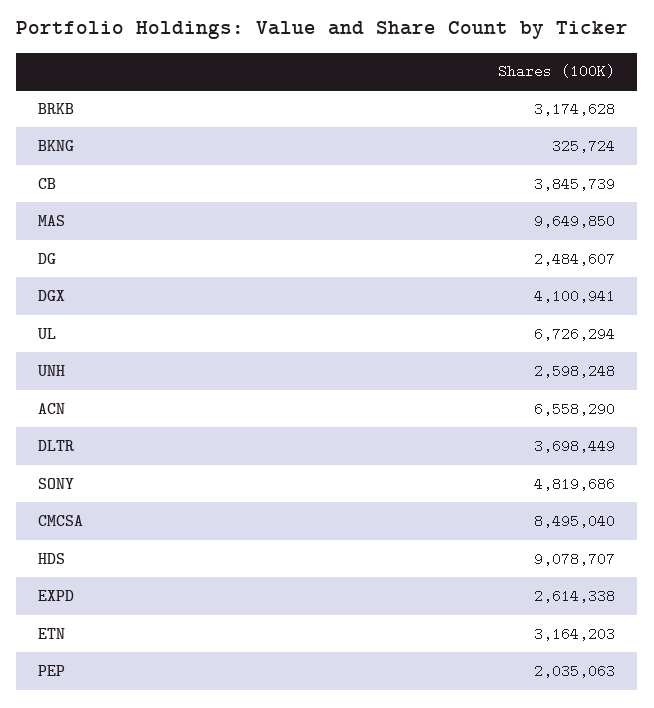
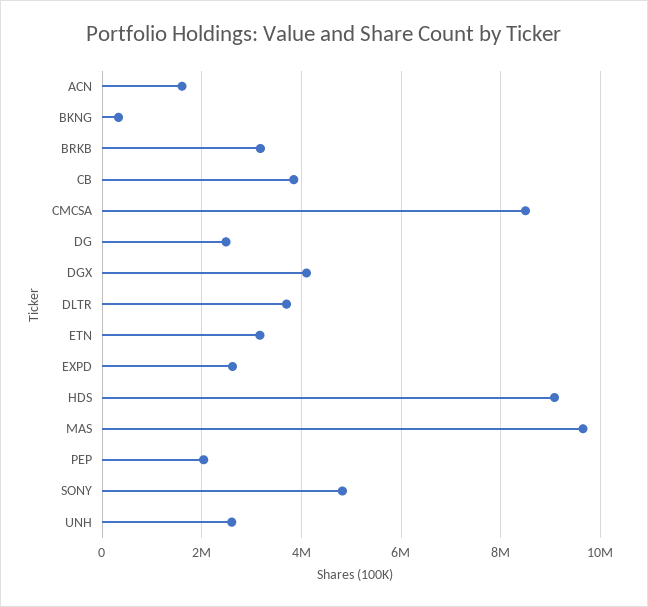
UL: 6726294 -> none
ACN: 6558290 -> 1600000

